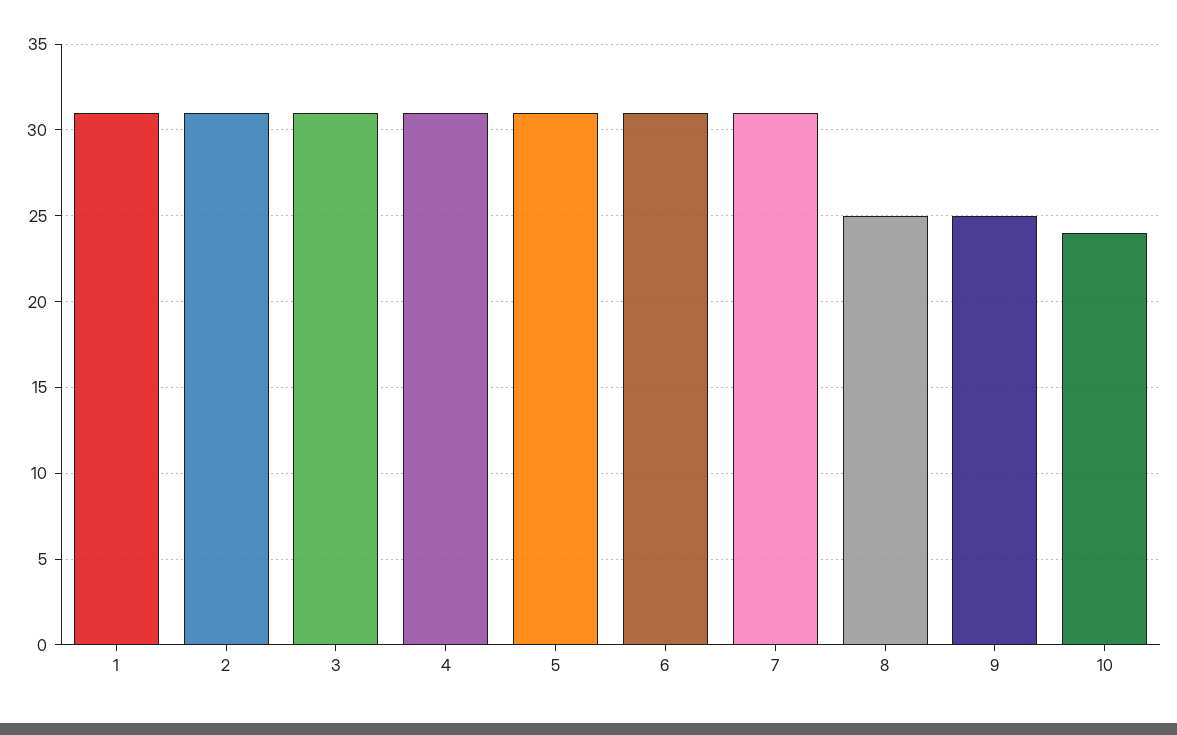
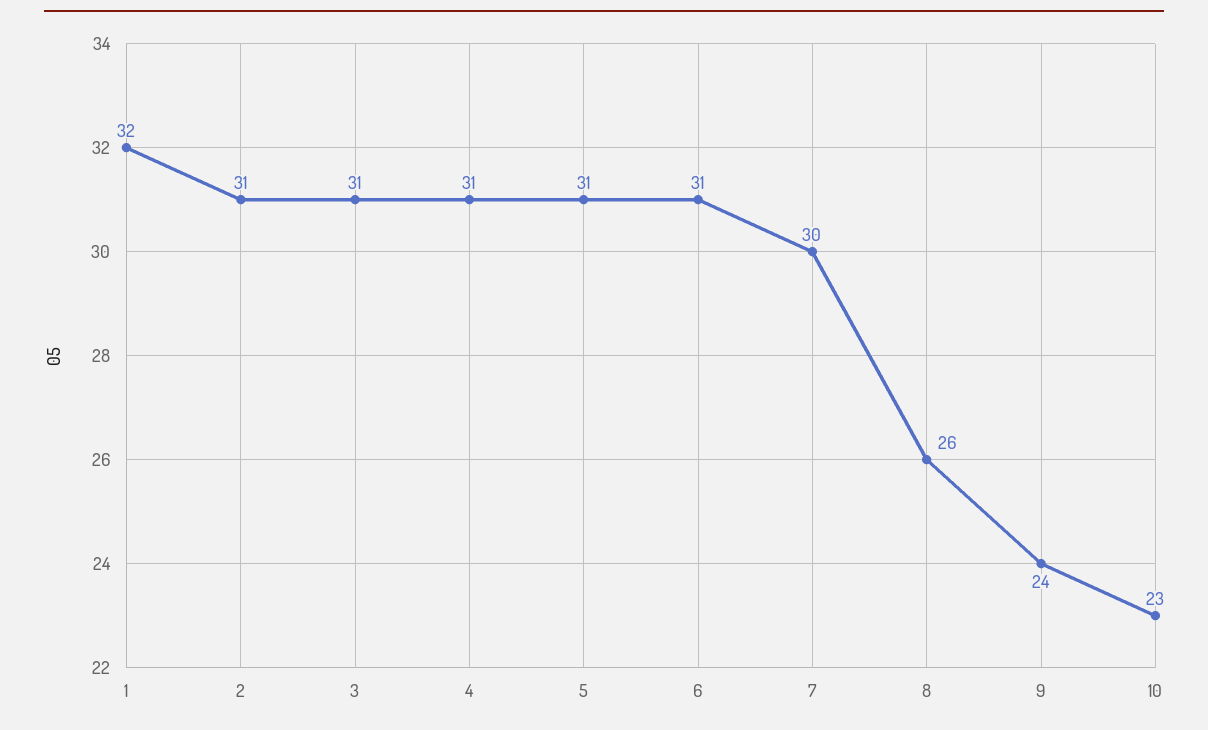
1: 31 -> 32
7: 31 -> 30
8: 25 -> 26
9: 25 -> 24
10: 24 -> 23

